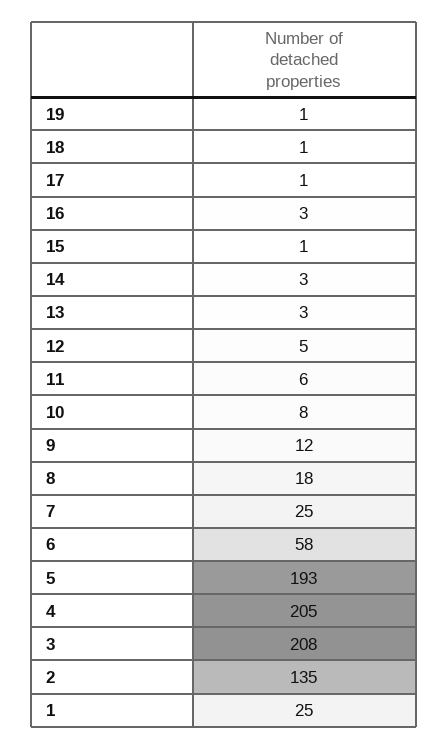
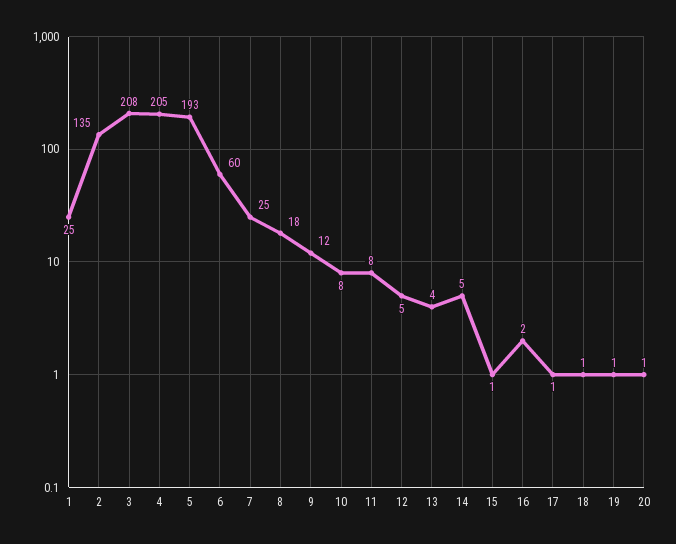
16: 3 -> 2
14: 3 -> 5
13: 3 -> 4
11: 6 -> 8
6: 58 -> 60
20: none -> 1

